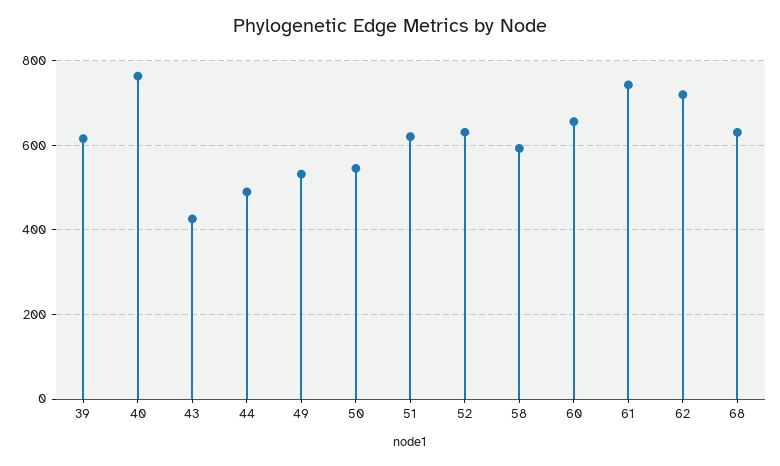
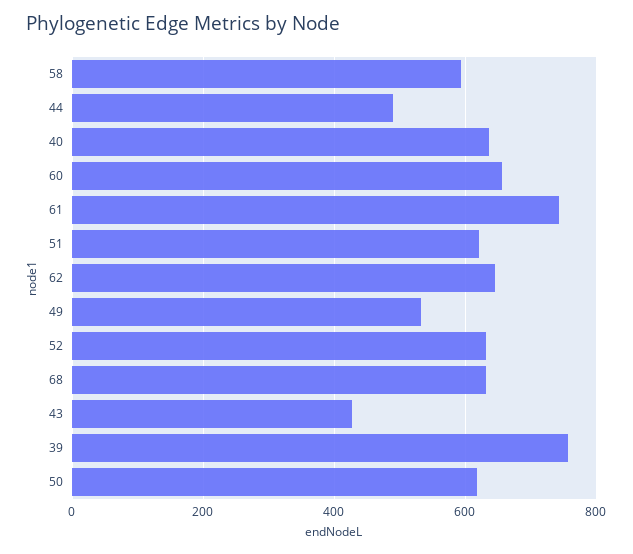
39: 620 -> 760
40: 760 -> 640
50: 540 -> 620
62: 720 -> 640

